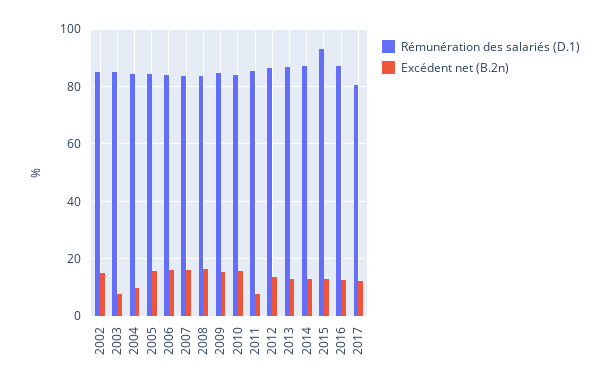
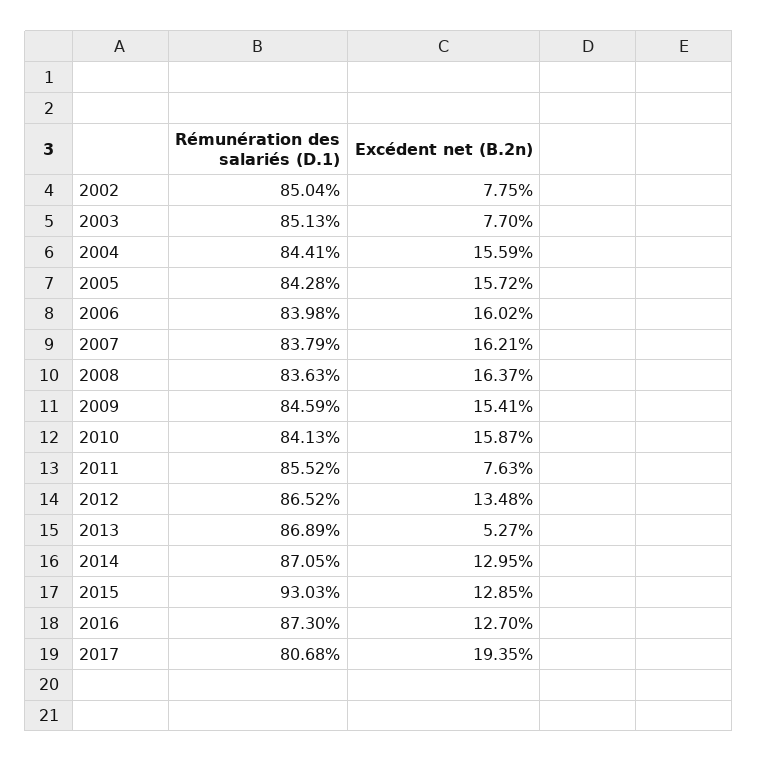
Excédent net (B.2n), 2002: 15 -> 7.75
Excédent net (B.2n), 2004: 10 -> 15.59
Excédent net (B.2n), 2013: 12.5 -> 5.27
Excédent net (B.2n), 2017: 12.5 -> 19.35

